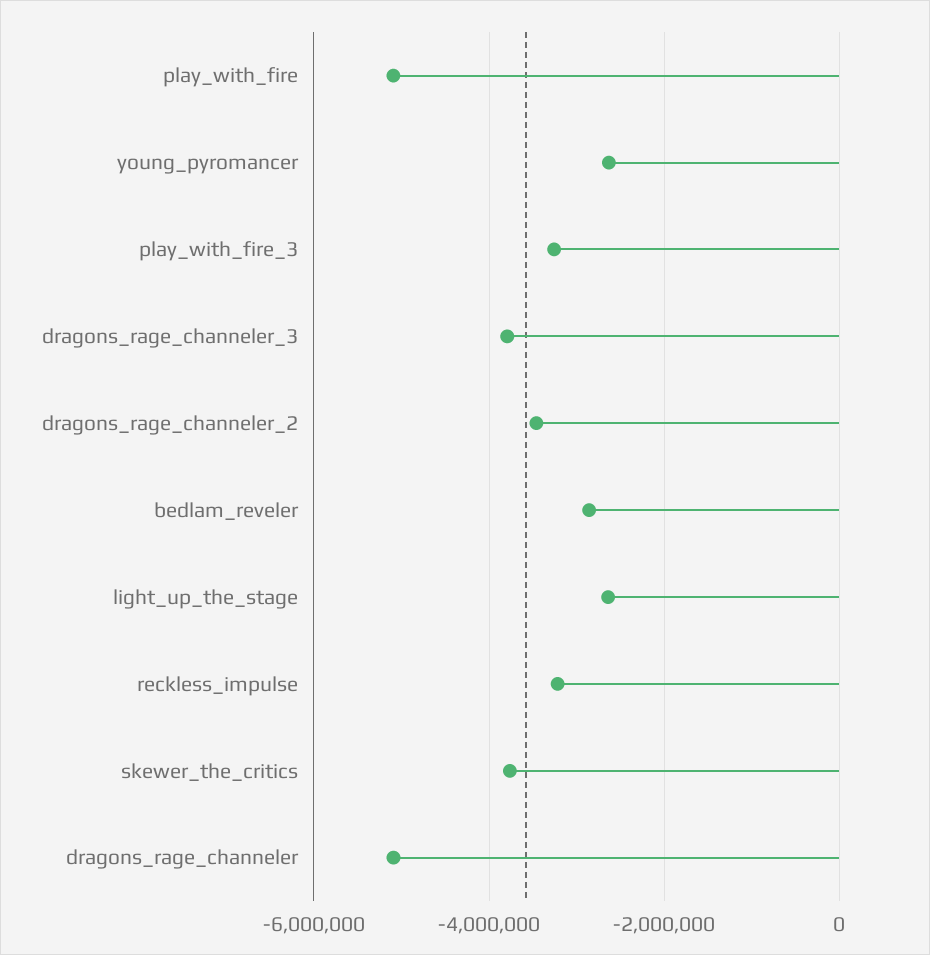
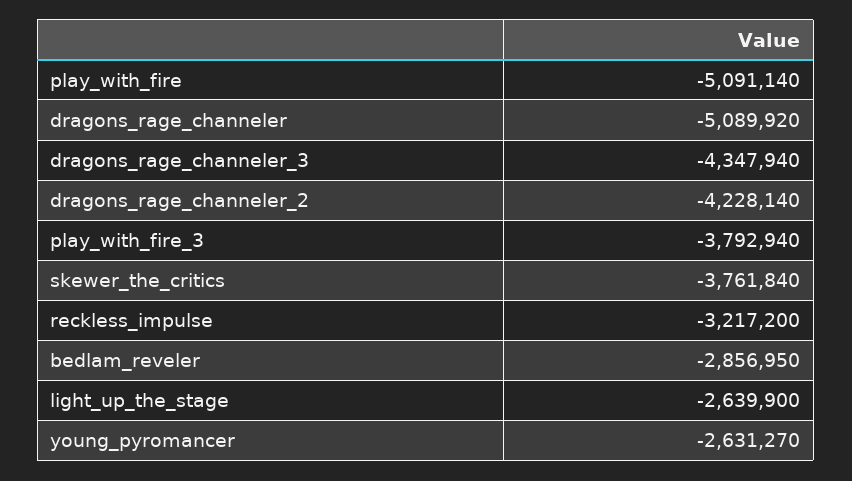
play_with_fire_3: -3200000 -> -3792940
dragons_rage_channeler_3: -3800000 -> -4347940
dragons_rage_channeler_2: -3400000 -> -4228140

